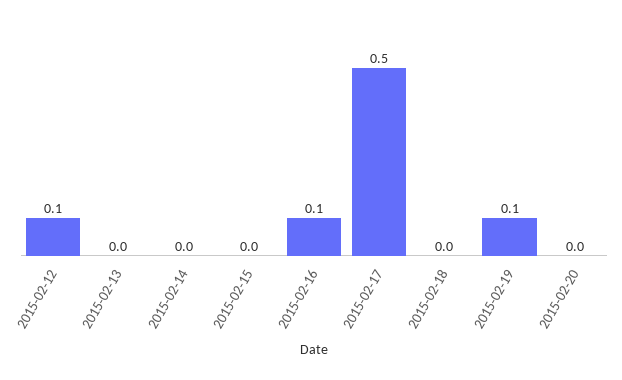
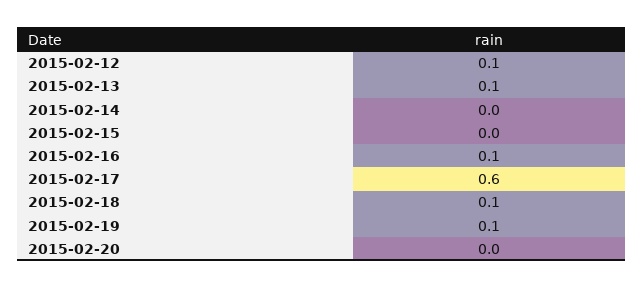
2015-02-13: 0 -> 0.1
2015-02-17: 0.5 -> 0.6
2015-02-18: 0 -> 0.1

